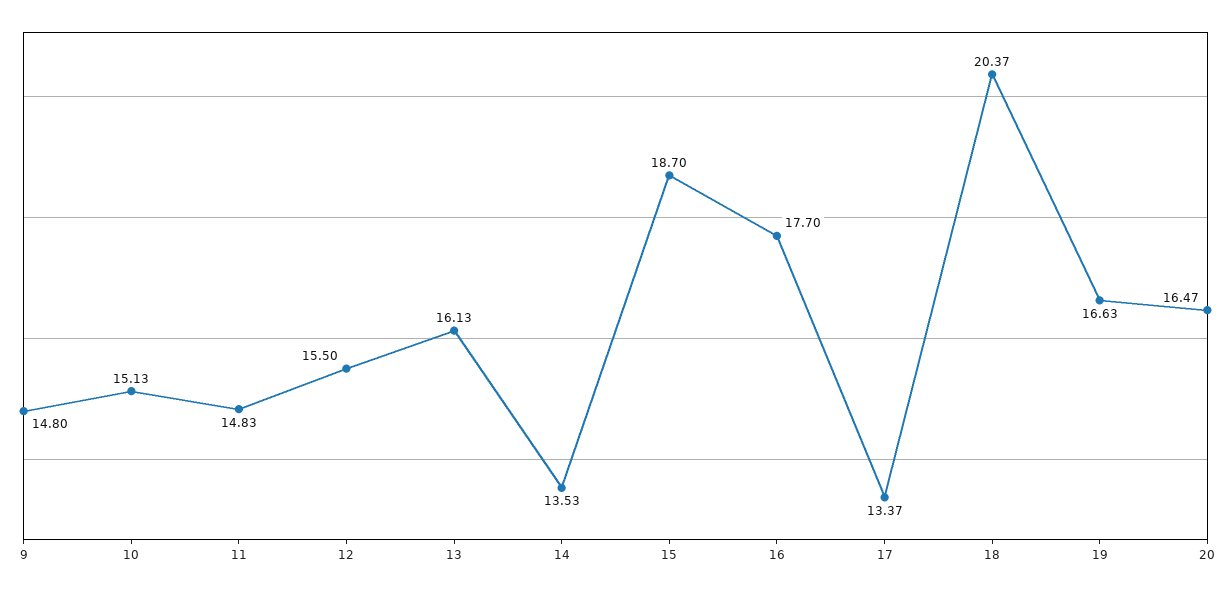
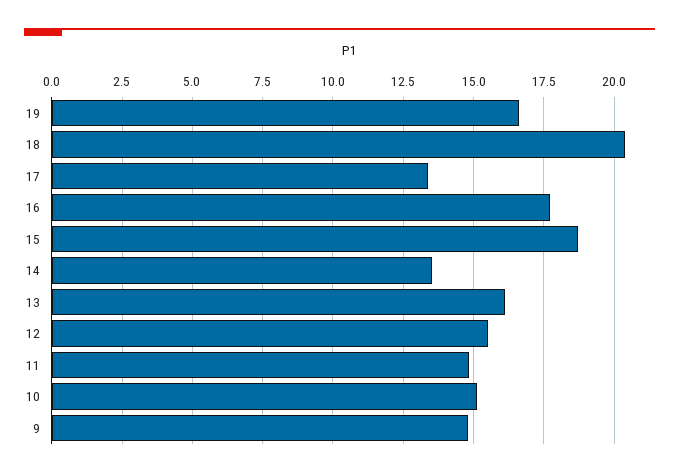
20: 16.47 -> none

